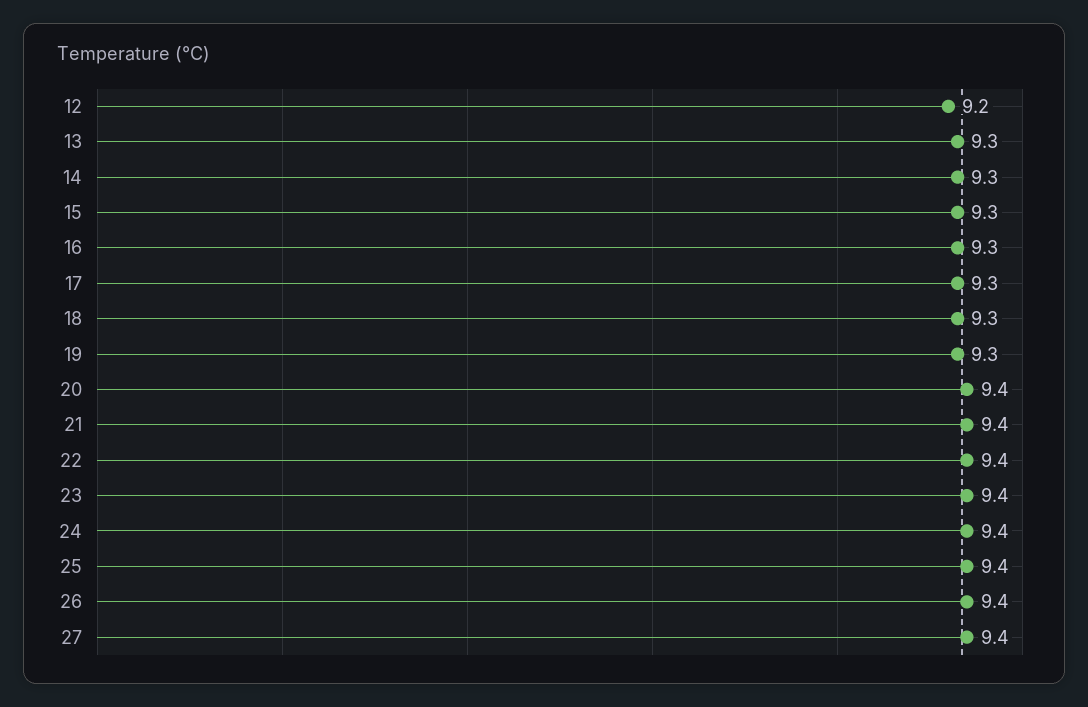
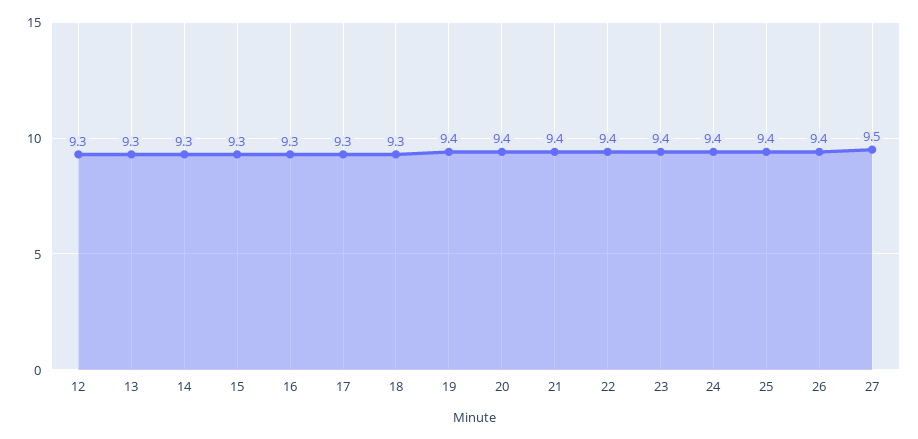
12: 9.2 -> 9.3
19: 9.3 -> 9.4
27: 9.4 -> 9.5

